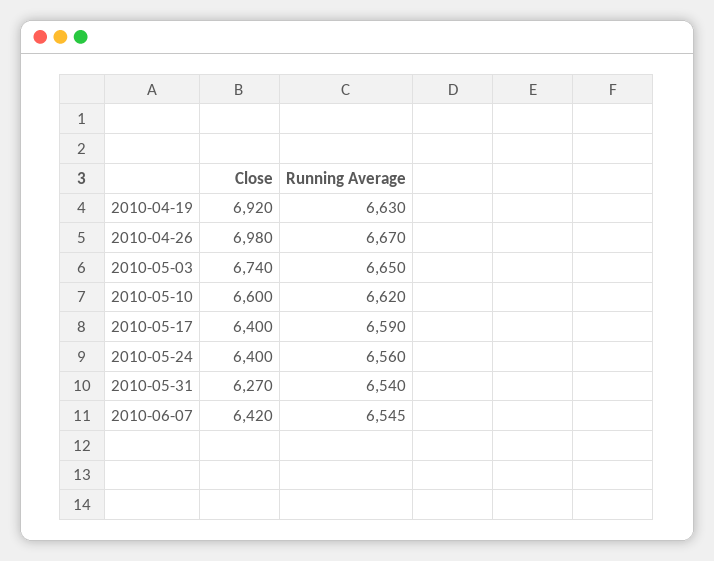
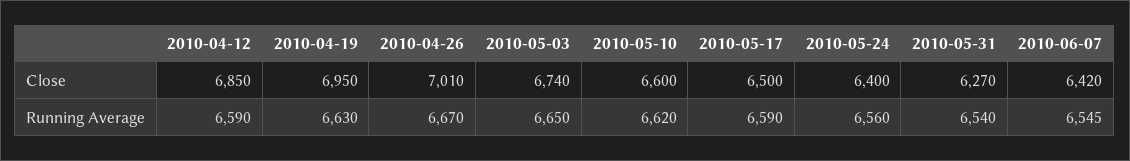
Close, 2010-04-19: 6920 -> 6950
Close, 2010-04-26: 6980 -> 7010
Close, 2010-05-17: 6400 -> 6500
Close, 2010-04-12: none -> 6850
Running Average, 2010-04-12: none -> 6590

